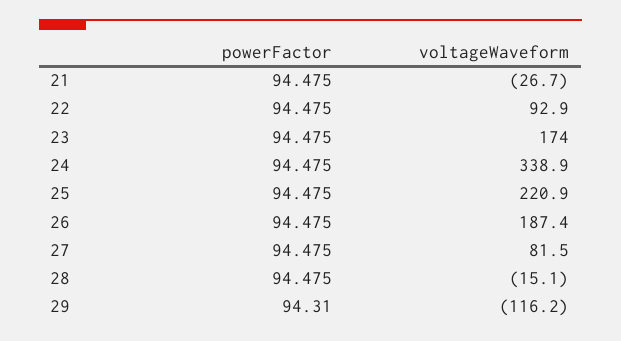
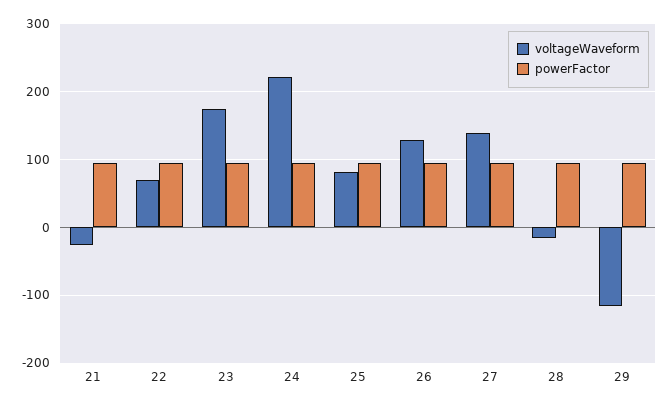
voltageWaveform, 22: 92.9 -> 70
voltageWaveform, 24: 338.9 -> 220
voltageWaveform, 25: 220.9 -> 80
voltageWaveform, 26: 187.4 -> 130
voltageWaveform, 27: 81.5 -> 140

